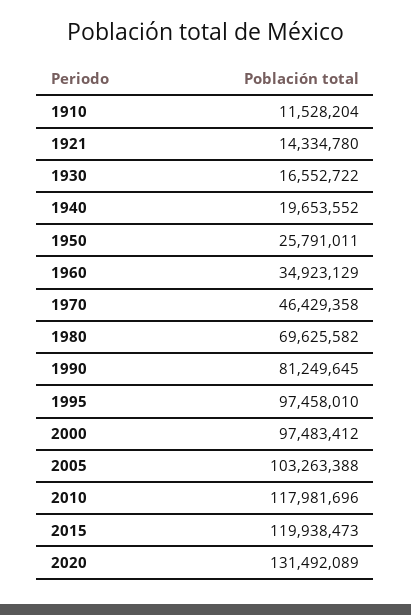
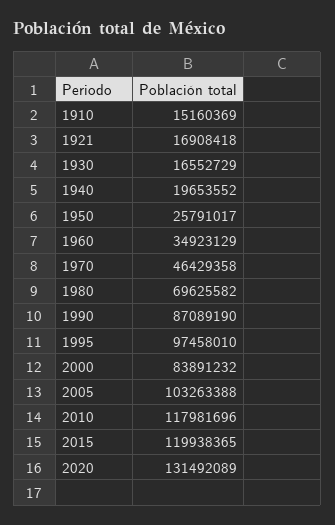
1910: 11528204 -> 15160369
1921: 14334780 -> 16908418
1930: 16552722 -> 16552729
1950: 25791011 -> 25791017
1990: 81249645 -> 87089190
2000: 97483412 -> 83891232
2015: 119938473 -> 119938365

